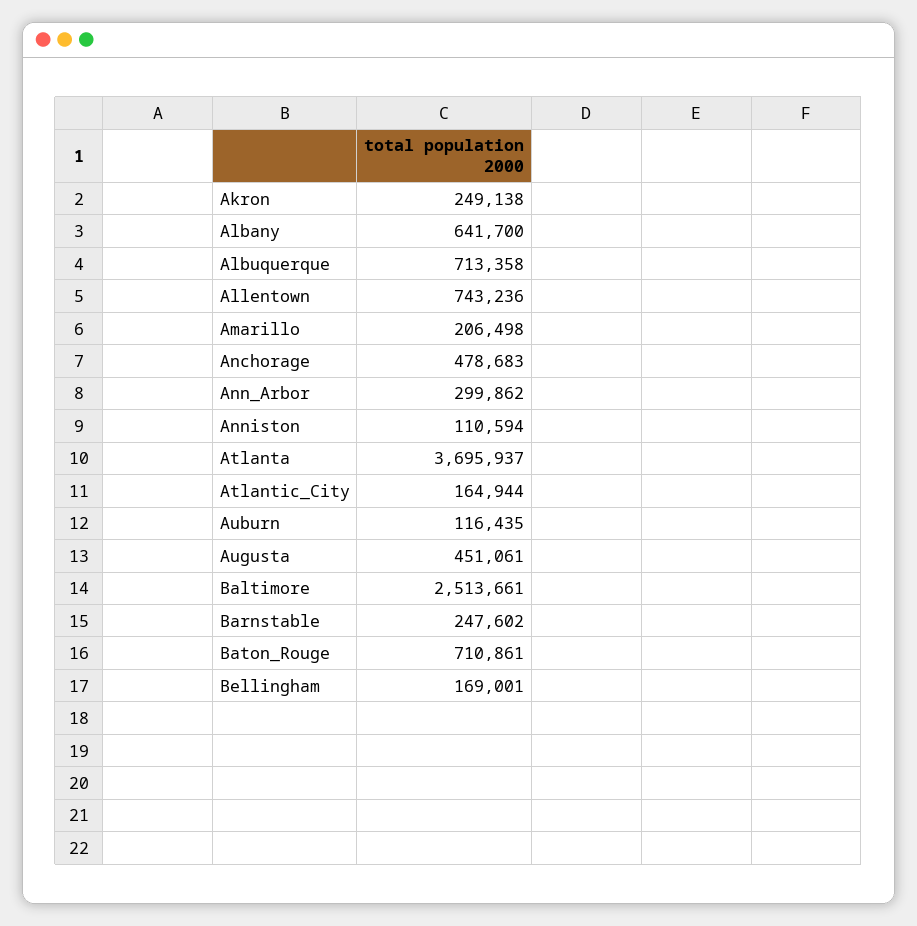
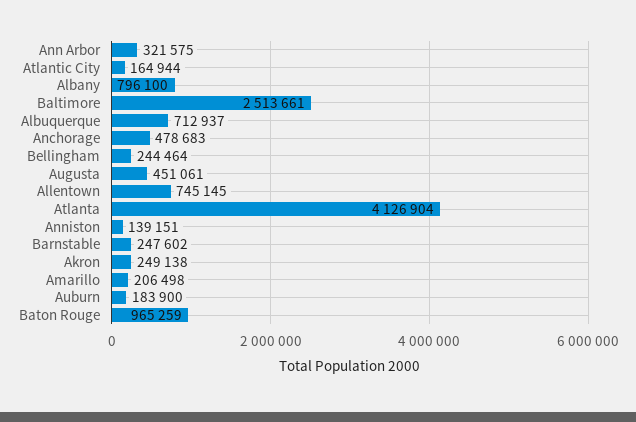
Albany: 641700 -> 796100
Albuquerque: 713358 -> 712937
Allentown: 743236 -> 745145
Ann_Arbor: 299862 -> 321575
Anniston: 110594 -> 139151
Atlanta: 3695937 -> 4126904
Auburn: 116435 -> 183900
Baton_Rouge: 710861 -> 965259
Bellingham: 169001 -> 244464

